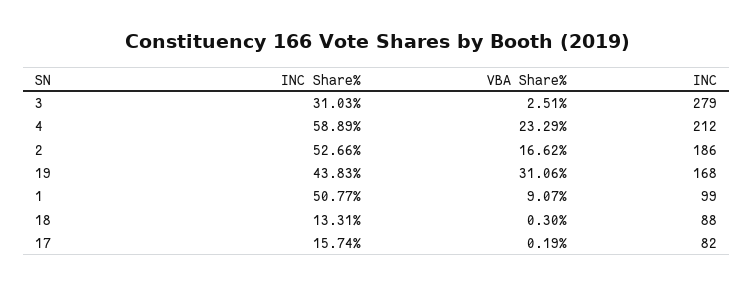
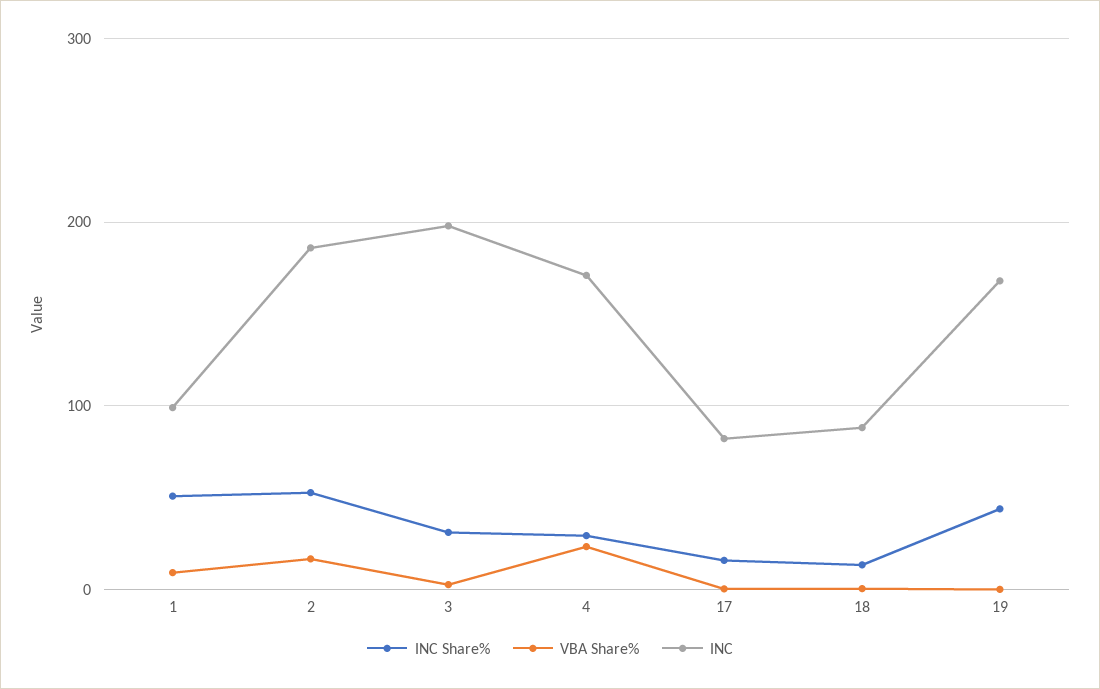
INC, 3: 279 -> 200
INC Share%, 4: 58.89 -> 30
INC, 4: 212 -> 170
VBA Share%, 19: 31.06 -> 0

